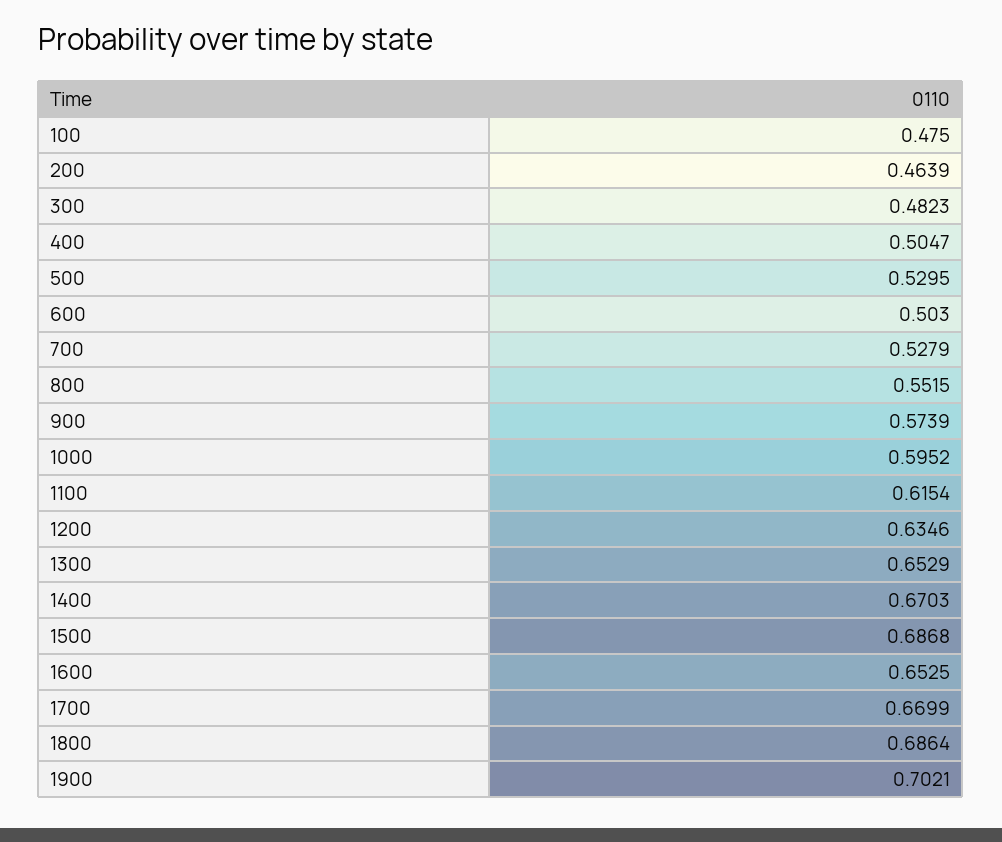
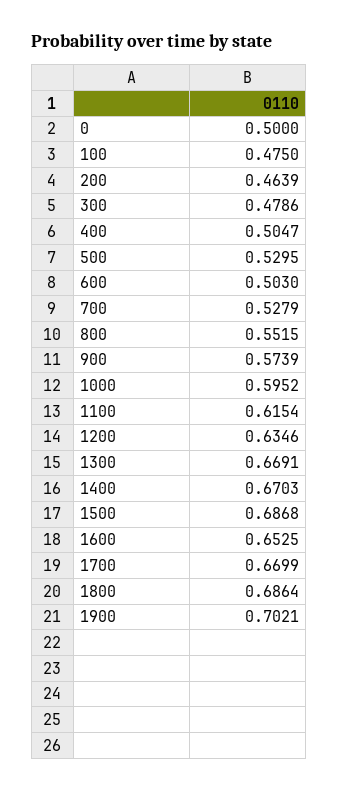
300: 0.4823 -> 0.4786
1300: 0.6529 -> 0.6691
0: none -> 0.5

